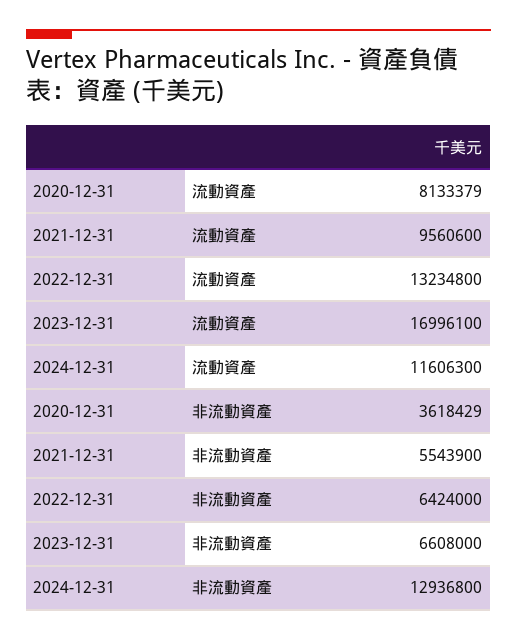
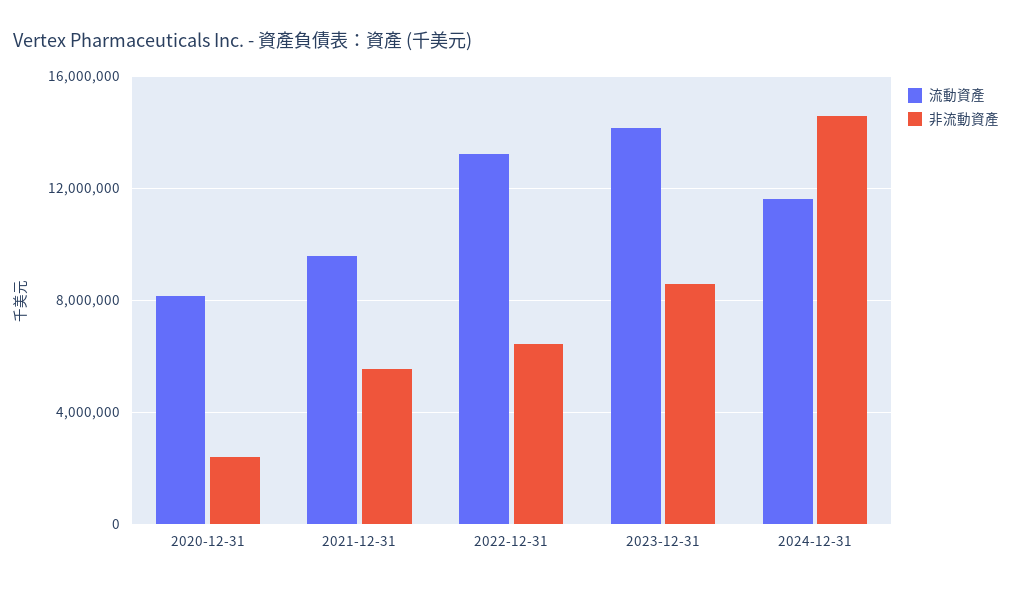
流動資產, 2023-12-31: 16996100 -> 14000000
非流動資產, 2020-12-31: 3618429 -> 2500000
非流動資產, 2023-12-31: 6608000 -> 8500000
非流動資產, 2024-12-31: 12936800 -> 14500000

